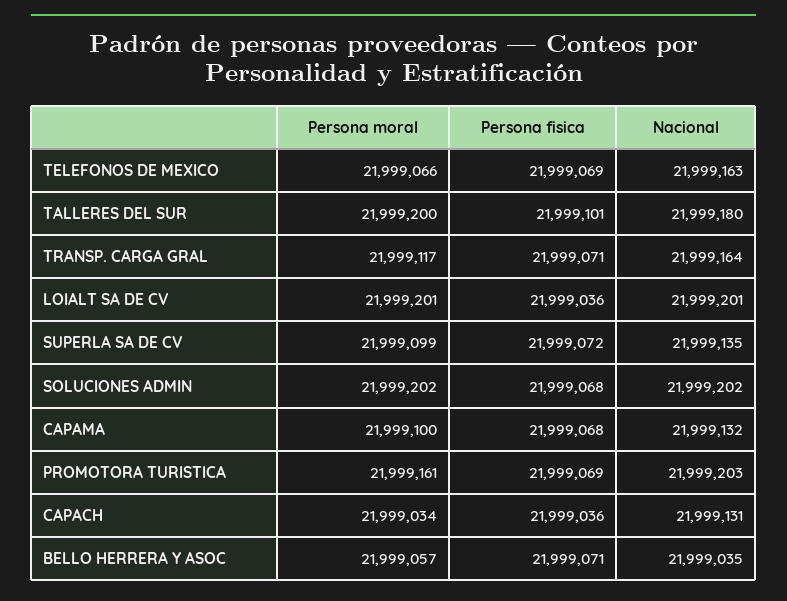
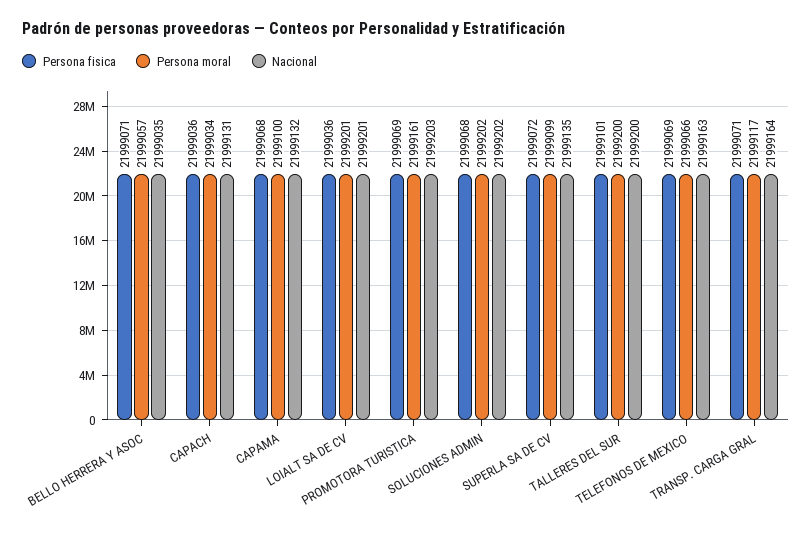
Nacional, TALLERES DEL SUR: 21999180 -> 21999200

